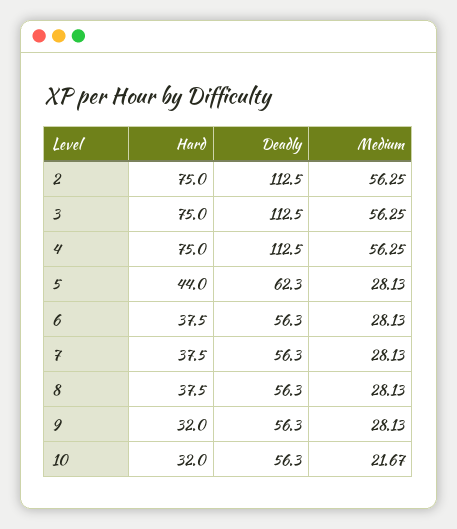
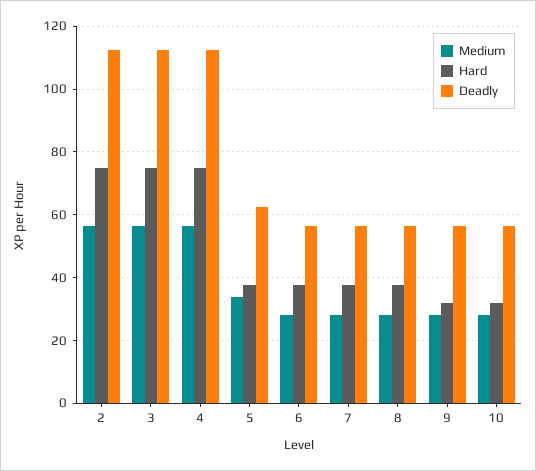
Hard, 5: 44 -> 38
Medium, 5: 28.13 -> 34
Medium, 10: 21.67 -> 28

